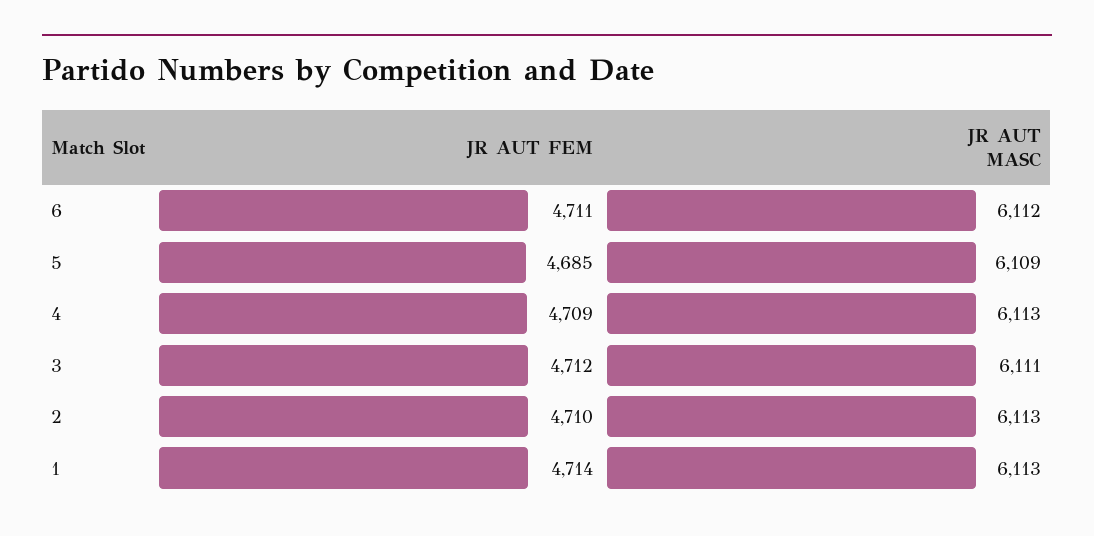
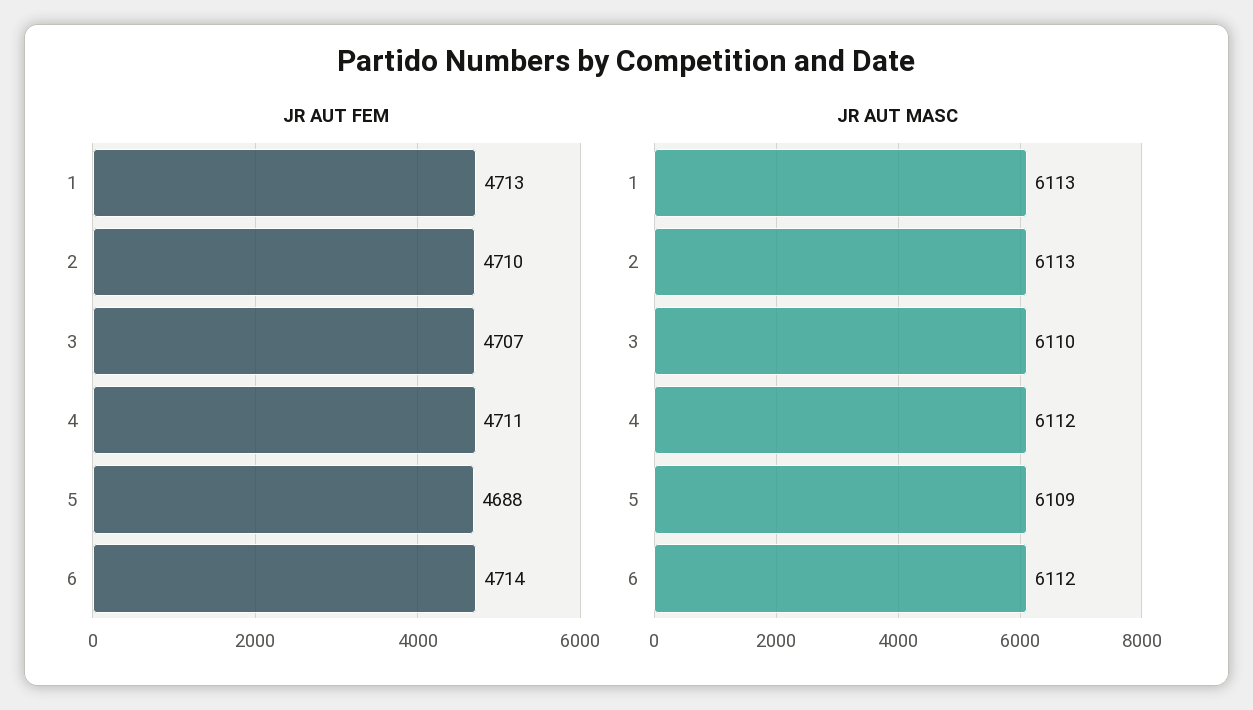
JR AUT FEM, 6: 4711 -> 4714
JR AUT FEM, 5: 4685 -> 4688
JR AUT FEM, 4: 4709 -> 4711
JR AUT MASC, 4: 6113 -> 6112
JR AUT FEM, 3: 4712 -> 4707
JR AUT MASC, 3: 6111 -> 6110
JR AUT FEM, 1: 4714 -> 4713

